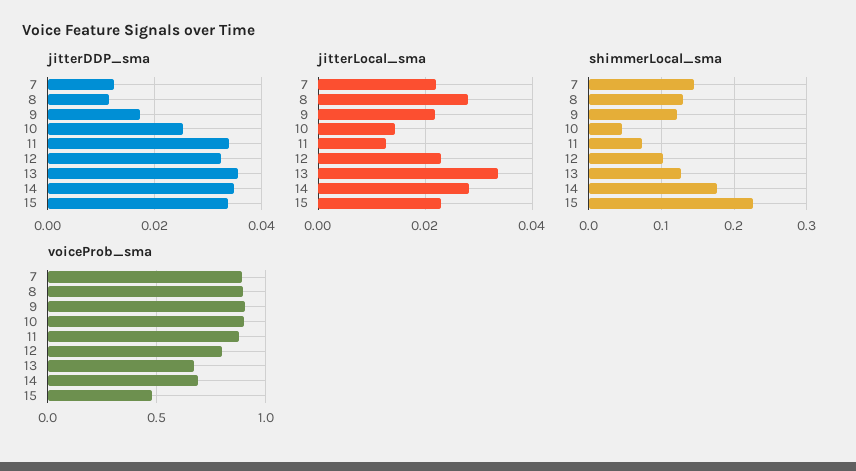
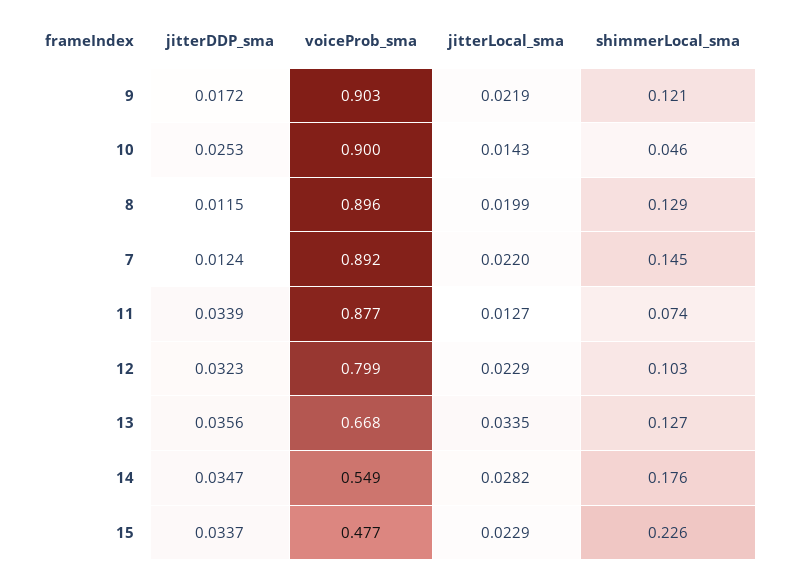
jitterLocal_sma, 8: 0.028 -> 0.0199
voiceProb_sma, 14: 0.7 -> 0.549

